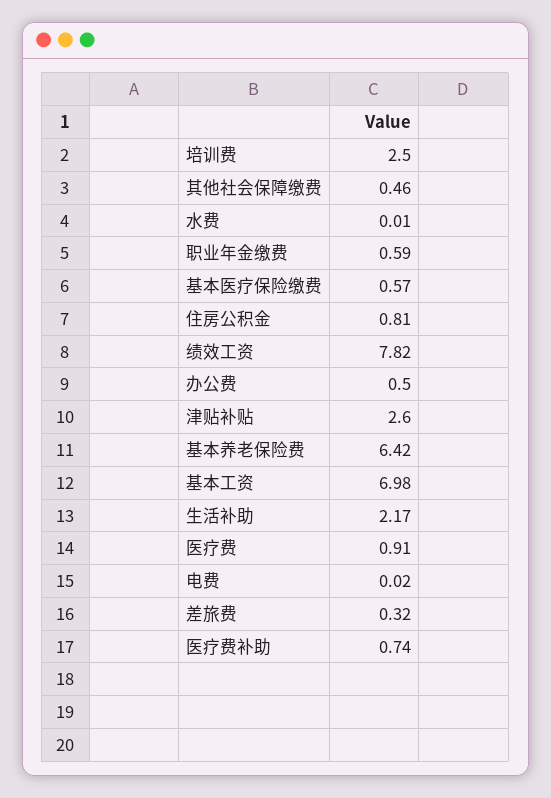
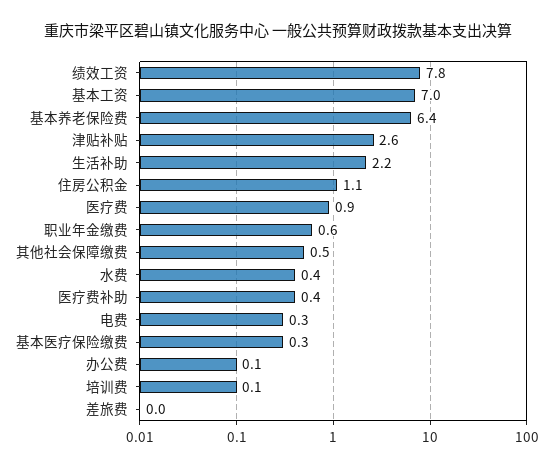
培训费: 2.5 -> 0.1
水费: 0.01 -> 0.4
基本医疗保险缴费: 0.57 -> 0.3
住房公积金: 0.81 -> 1.1
办公费: 0.5 -> 0.1
电费: 0.02 -> 0.3
差旅费: 0.32 -> 0
医疗费补助: 0.74 -> 0.4

